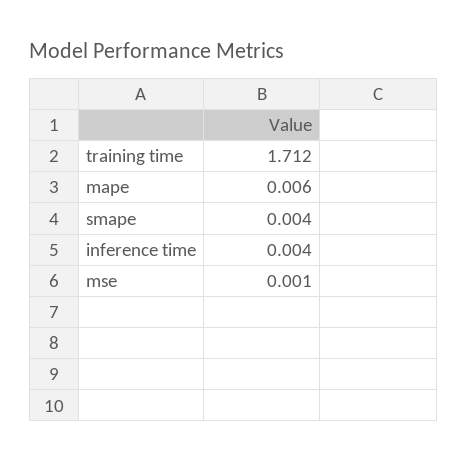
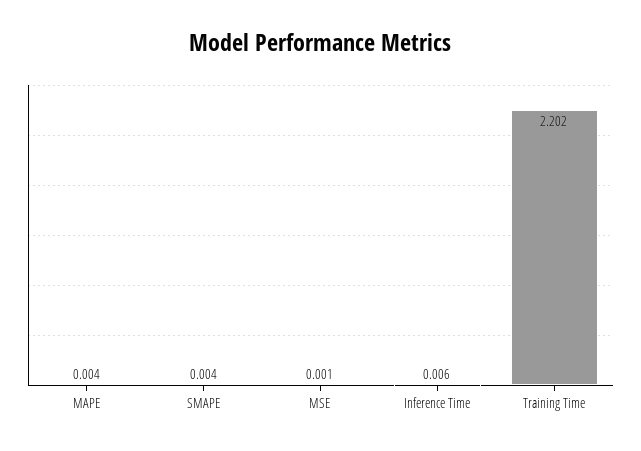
training time: 1.712 -> 2.202
mape: 0.006 -> 0.004
inference time: 0.004 -> 0.006

